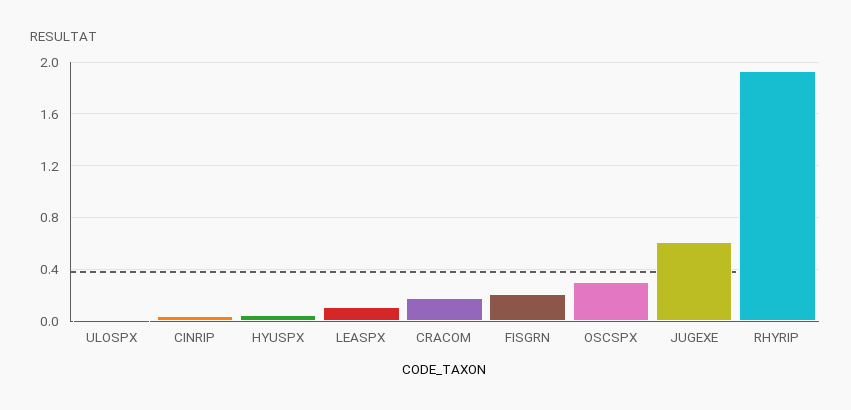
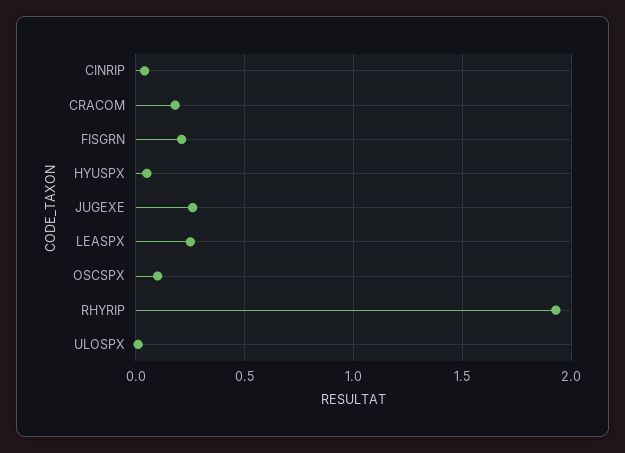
LEASPX: 0.1 -> 0.25
OSCSPX: 0.3 -> 0.1
JUGEXE: 0.6 -> 0.25

